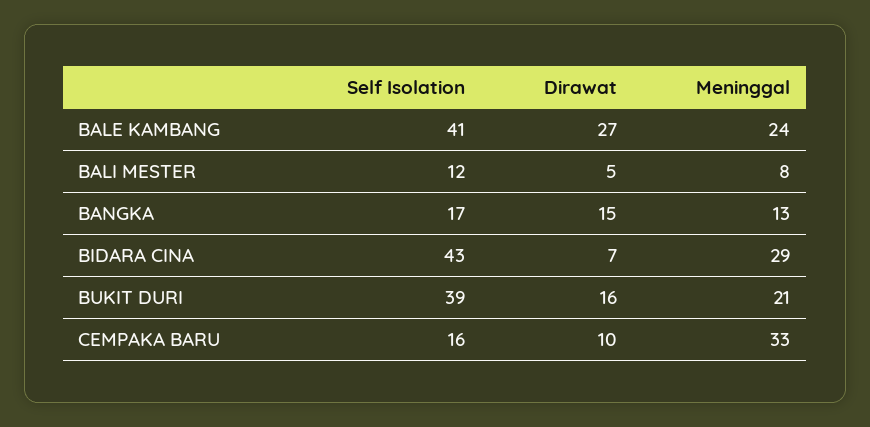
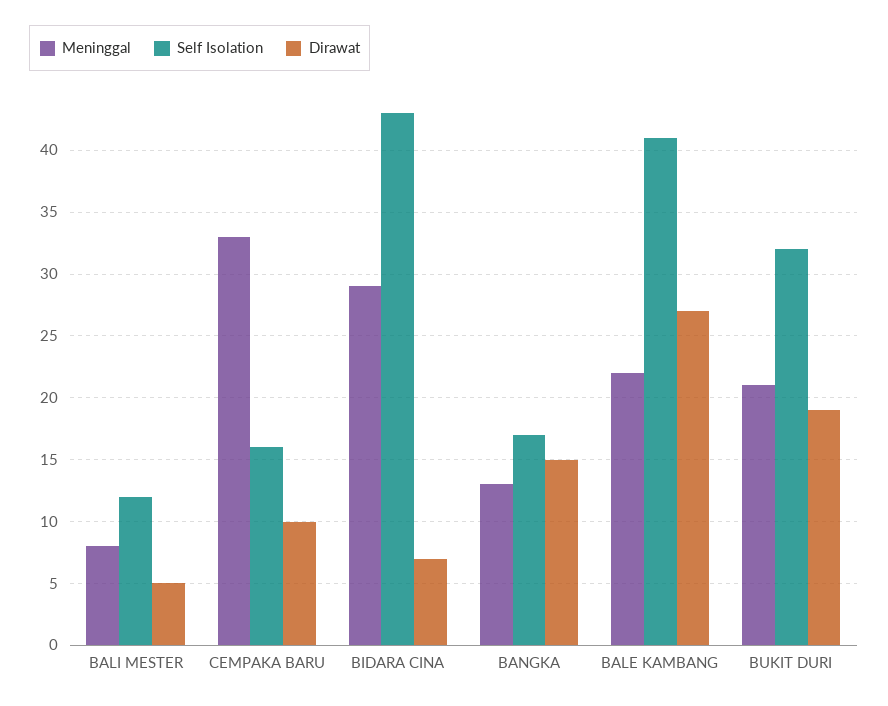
Meninggal, BALE KAMBANG: 24 -> 22
Self Isolation, BUKIT DURI: 39 -> 32
Dirawat, BUKIT DURI: 16 -> 19

